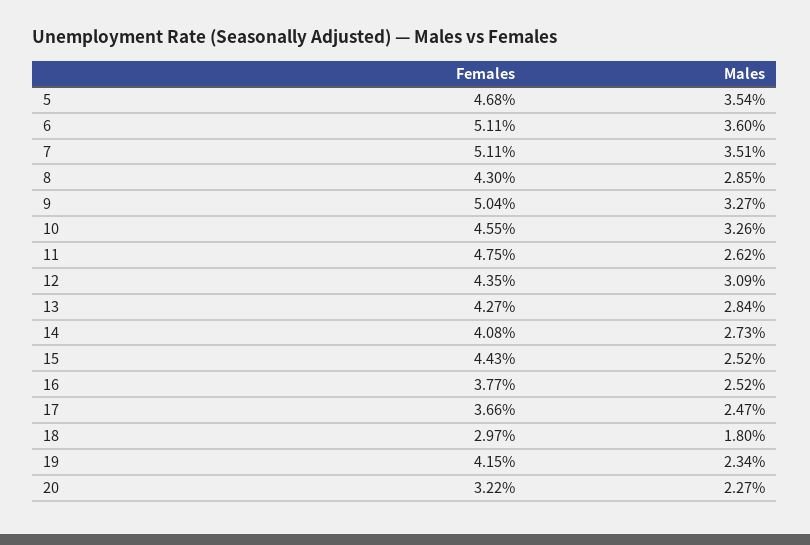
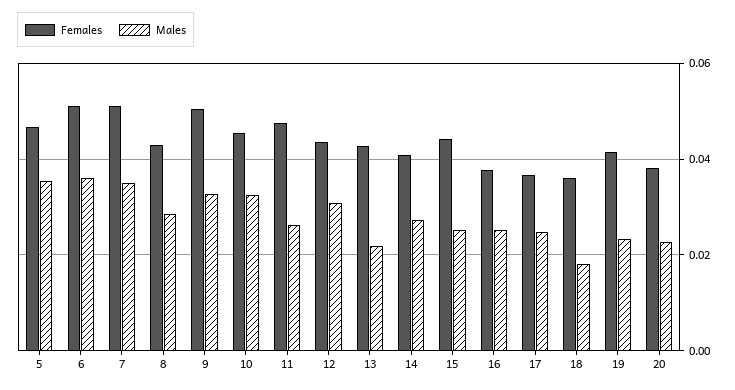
Males, 13: 0.0284 -> 0.022
Females, 18: 0.0297 -> 0.036
Females, 20: 0.0322 -> 0.038

